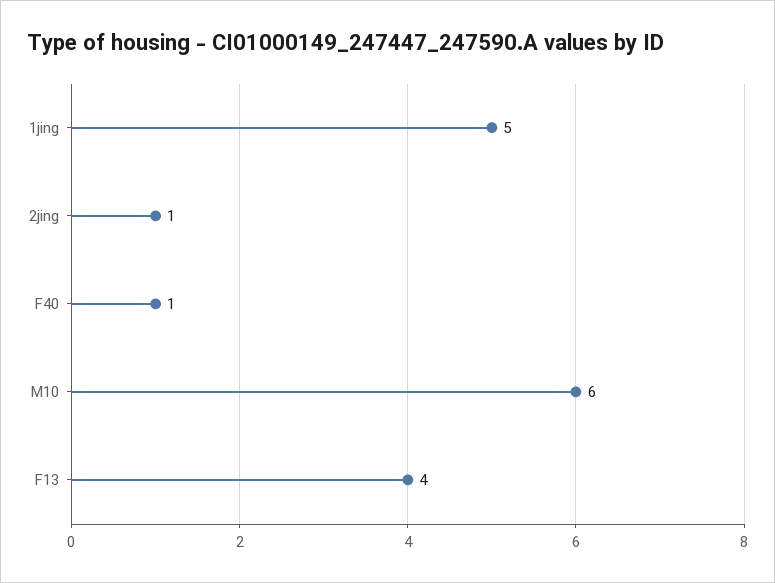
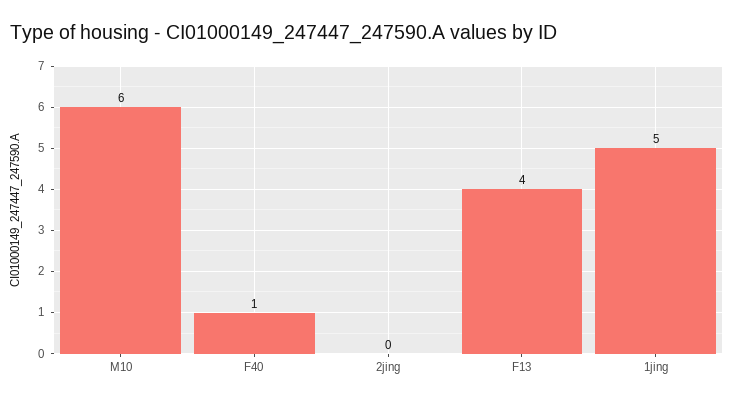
2jing: 1 -> 0

